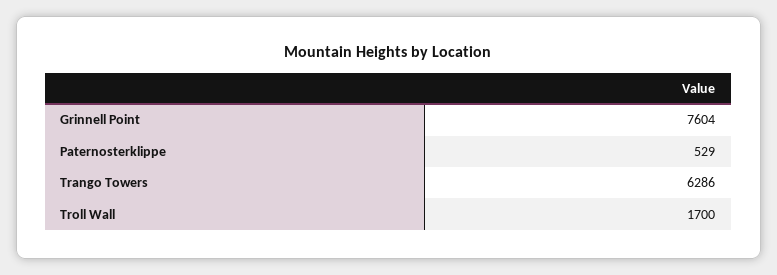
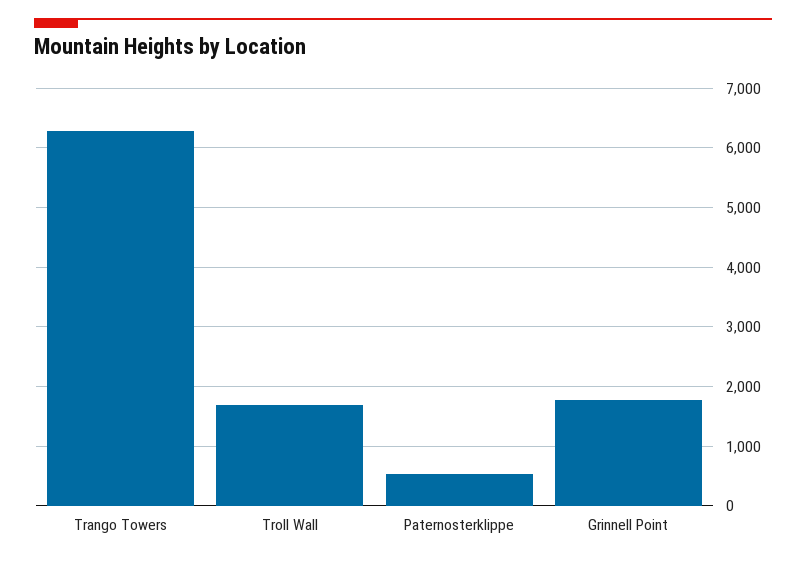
Grinnell Point: 7604 -> 1800

